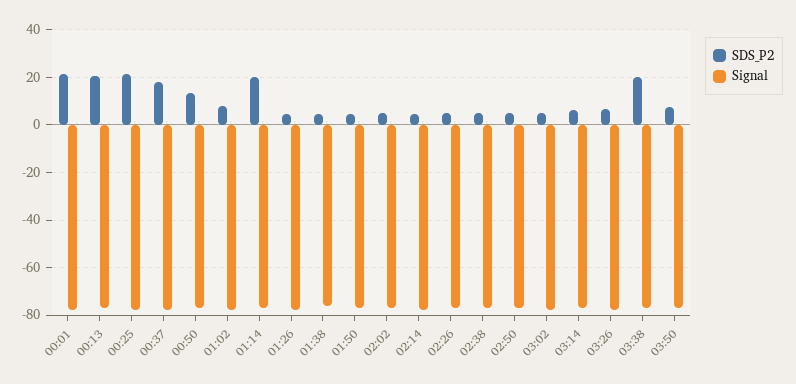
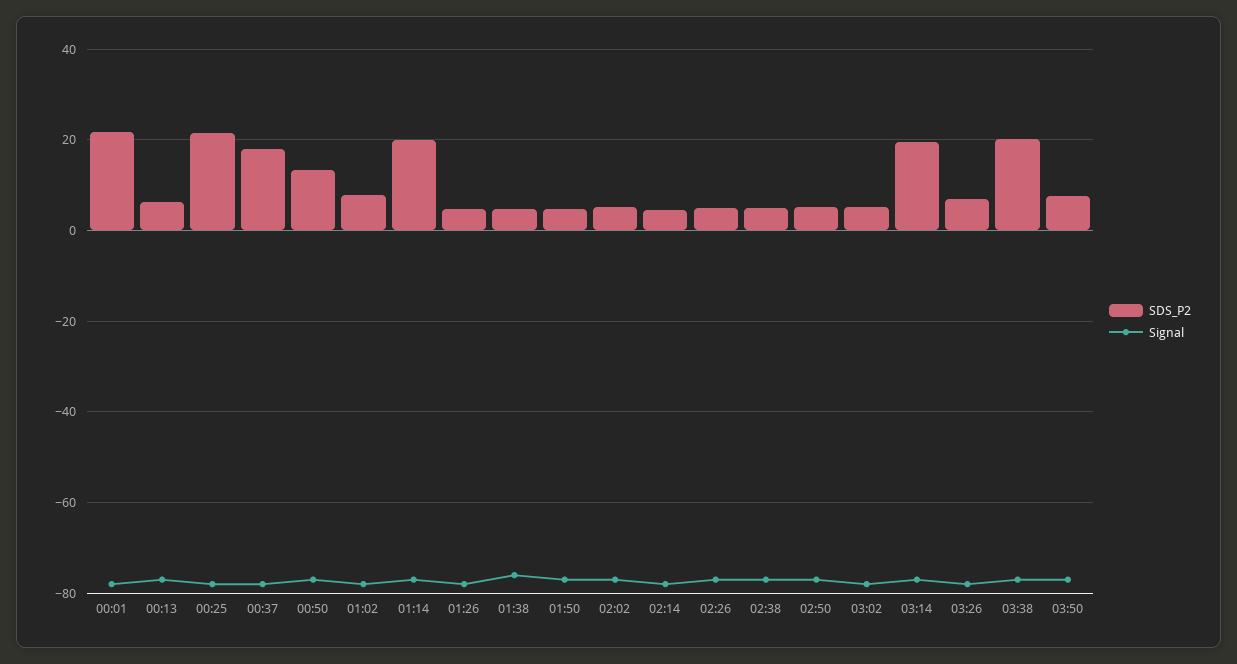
SDS_P2, 00:13: 20 -> 6
SDS_P2, 03:14: 5 -> 20

